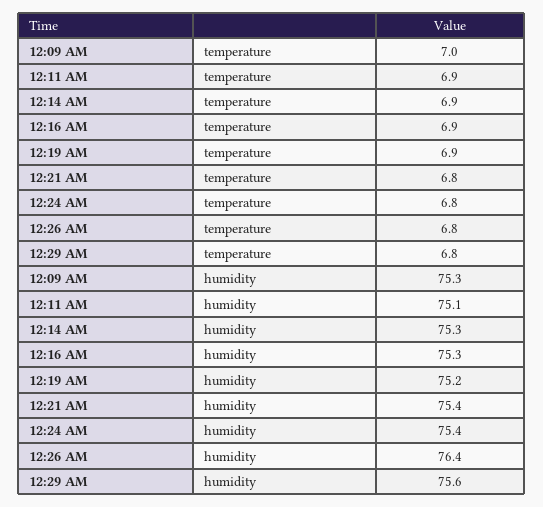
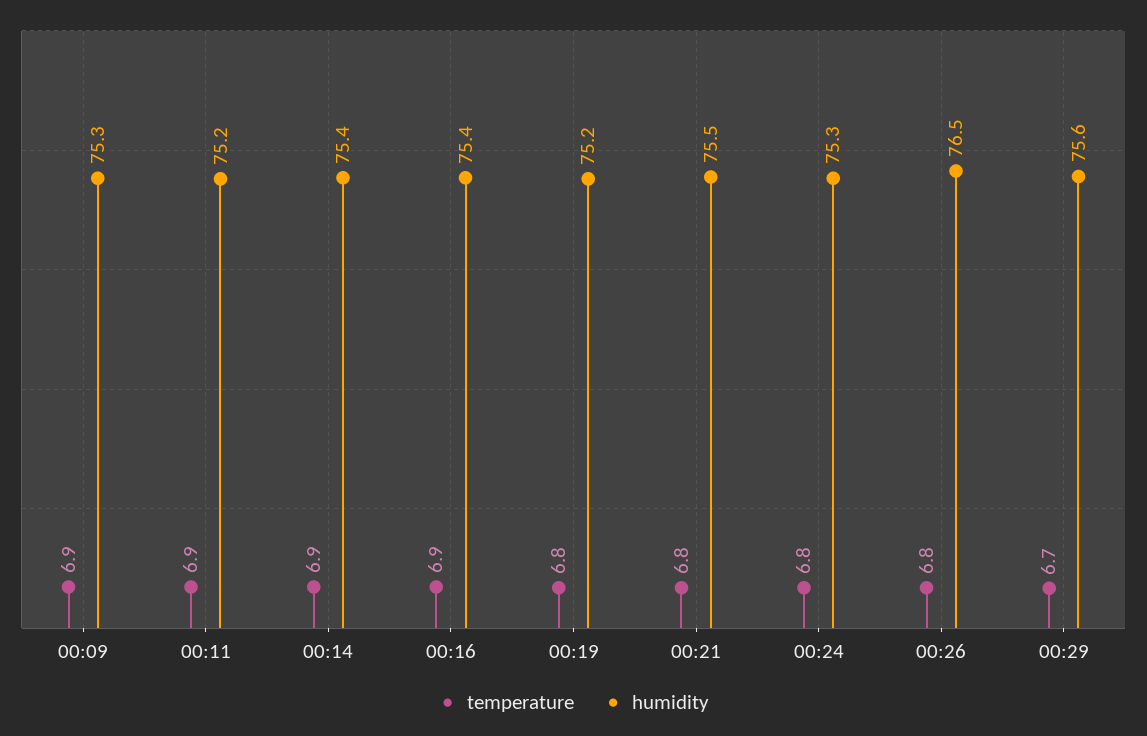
temperature, 12:09 AM: 7 -> 6.9
temperature, 12:19 AM: 6.9 -> 6.8
temperature, 12:29 AM: 6.8 -> 6.7
humidity, 12:11 AM: 75.1 -> 75.2
humidity, 12:14 AM: 75.3 -> 75.4
humidity, 12:16 AM: 75.3 -> 75.4
humidity, 12:21 AM: 75.4 -> 75.5
humidity, 12:24 AM: 75.4 -> 75.3
humidity, 12:26 AM: 76.4 -> 76.5

